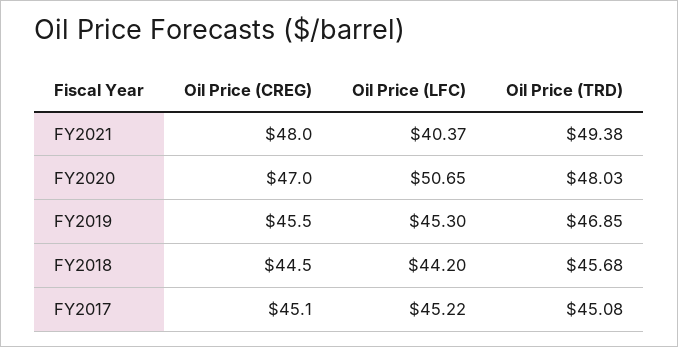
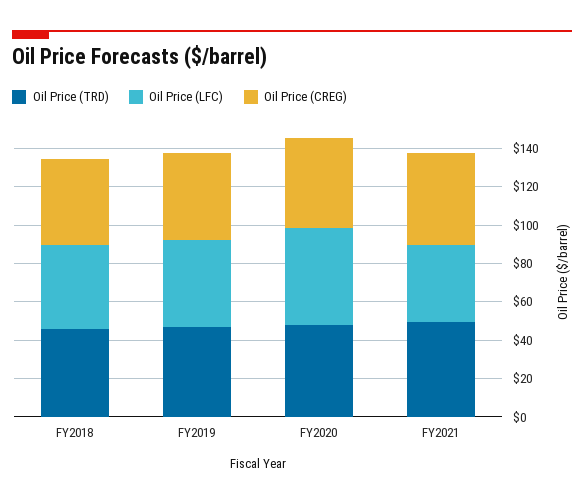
Oil Price (CREG), FY2017: 45.1 -> none
Oil Price (LFC), FY2017: 45.22 -> none
Oil Price (TRD), FY2017: 45.08 -> none

